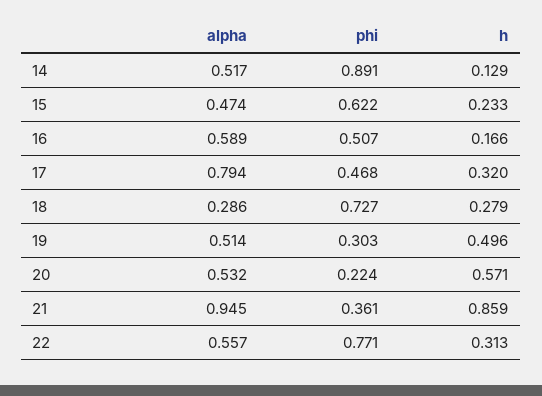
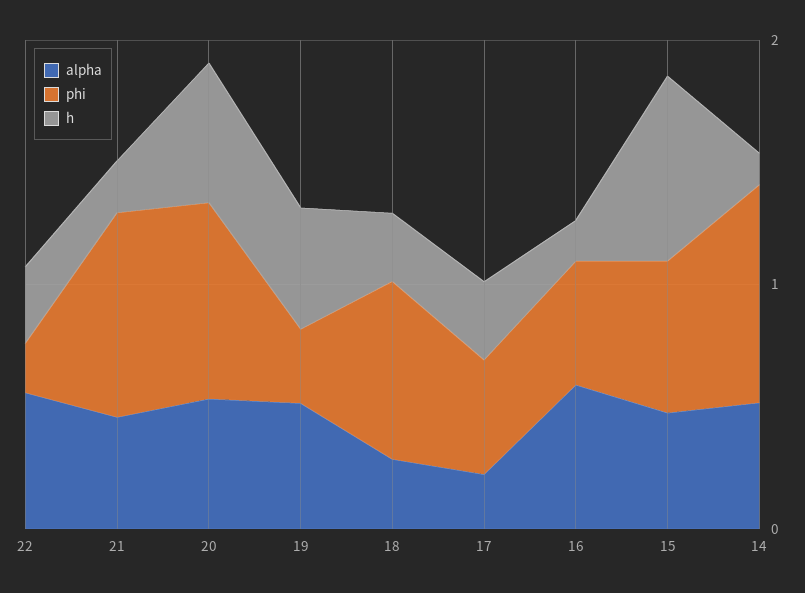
h, 15: 0.233 -> 0.8
alpha, 17: 0.794 -> 0.2
phi, 20: 0.224 -> 0.8
alpha, 21: 0.945 -> 0.4
phi, 21: 0.361 -> 0.8
h, 21: 0.859 -> 0.2
phi, 22: 0.771 -> 0.2

